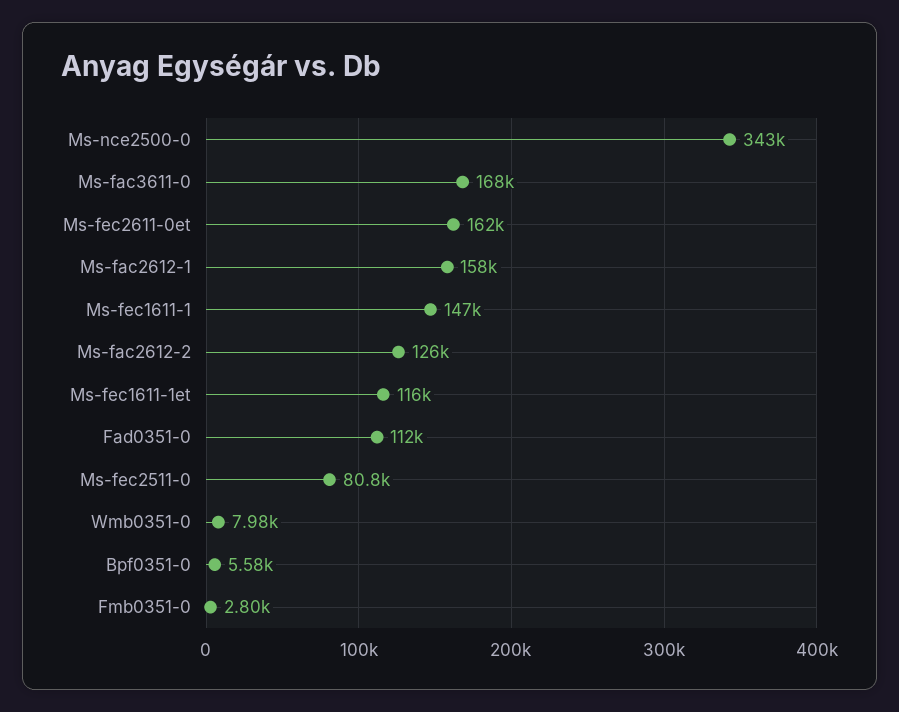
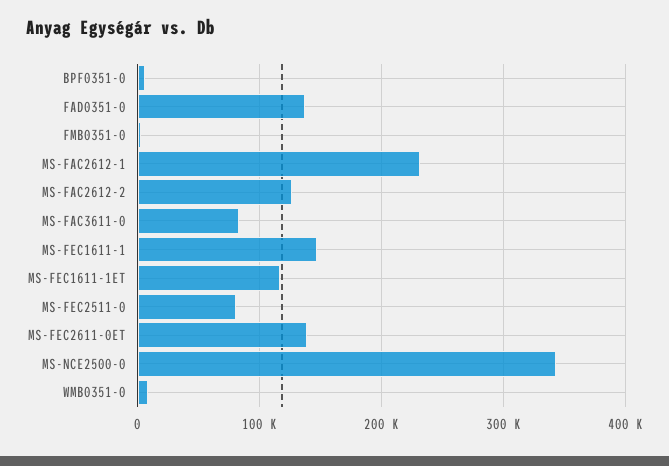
Ms-fac3611-0: 168000 -> 80000
Ms-fec2611-0et: 162000 -> 140000
Ms-fac2612-1: 158000 -> 230000
Fad0351-0: 112000 -> 140000

